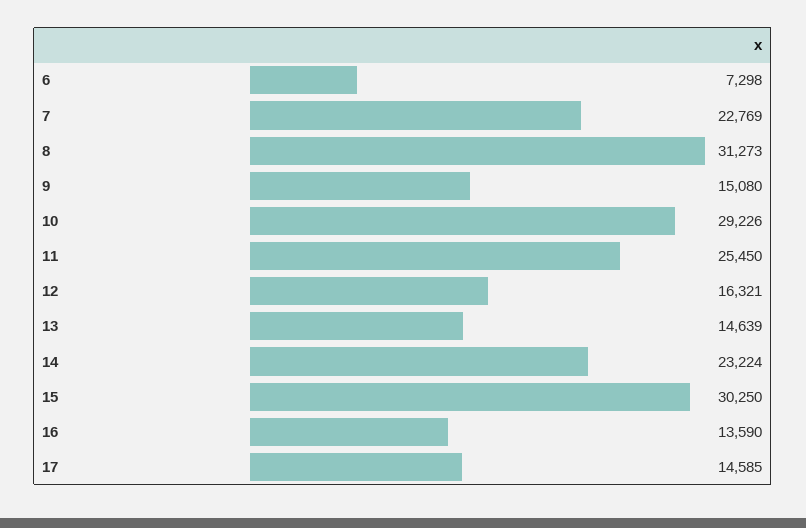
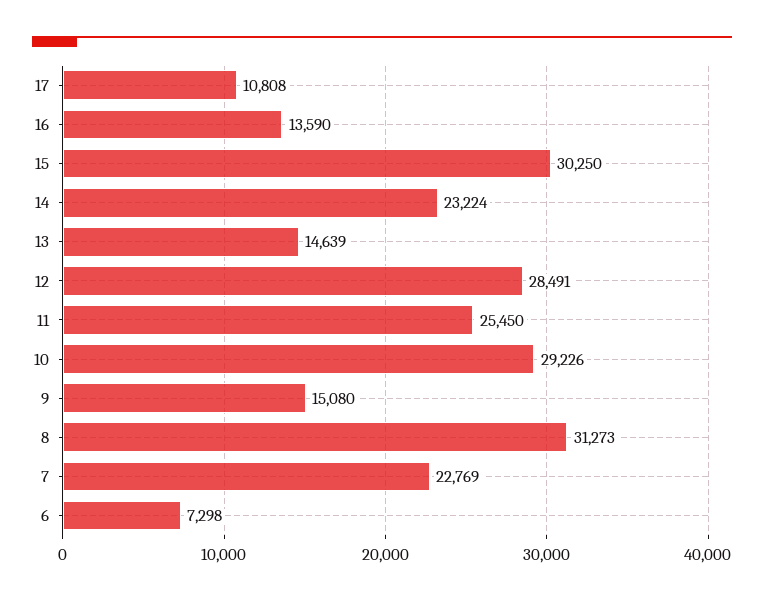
12: 16321 -> 28491
17: 14585 -> 10808

